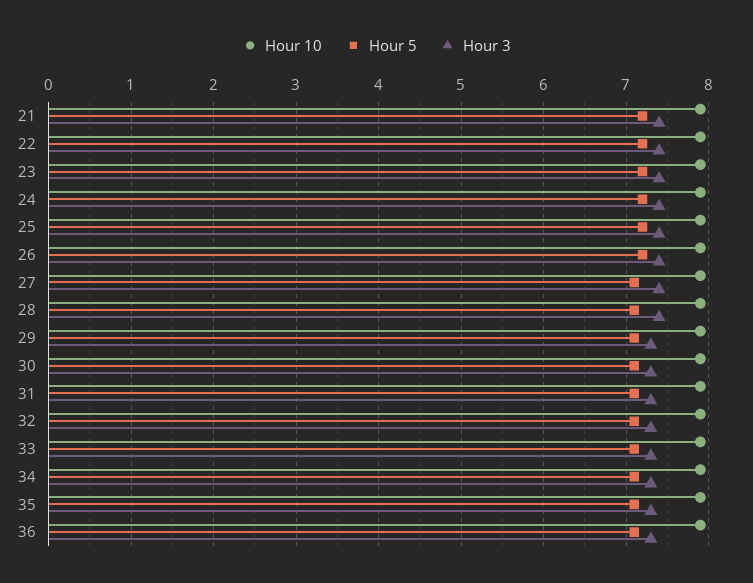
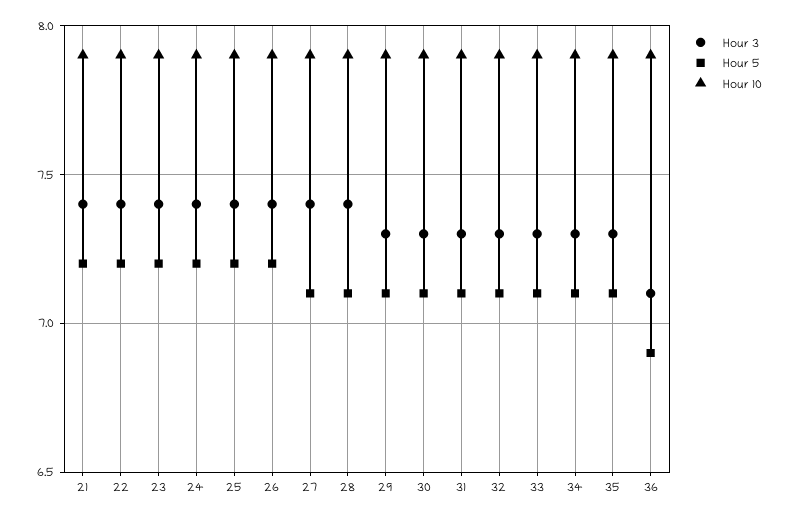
Hour 5, 36: 7.1 -> 6.9
Hour 3, 36: 7.3 -> 7.1

